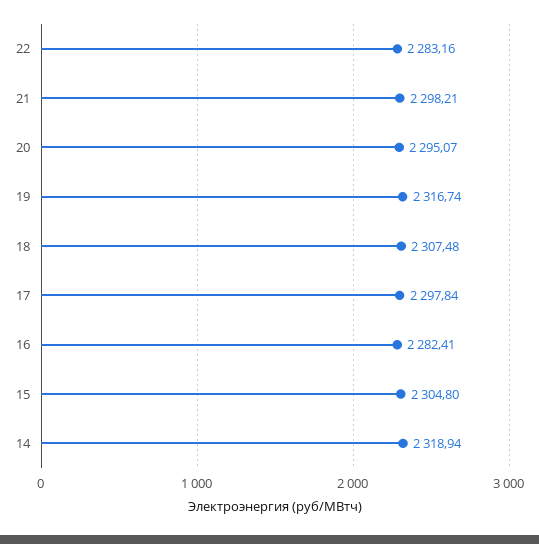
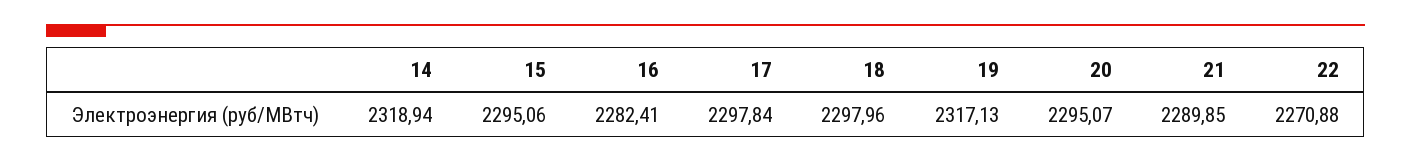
22: 2283.16 -> 2270.88
21: 2298.21 -> 2289.85
19: 2316.74 -> 2317.13
18: 2307.48 -> 2297.96
15: 2304.8 -> 2295.06

